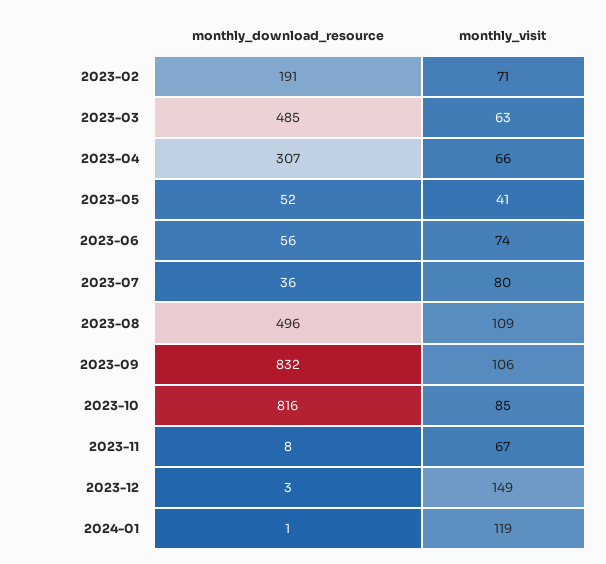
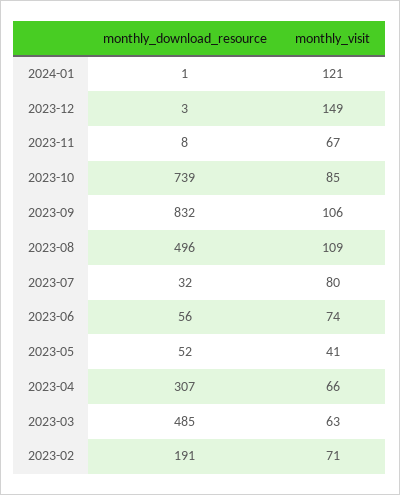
monthly_download_resource, 2023-07: 36 -> 32
monthly_download_resource, 2023-10: 816 -> 739
monthly_visit, 2024-01: 119 -> 121

